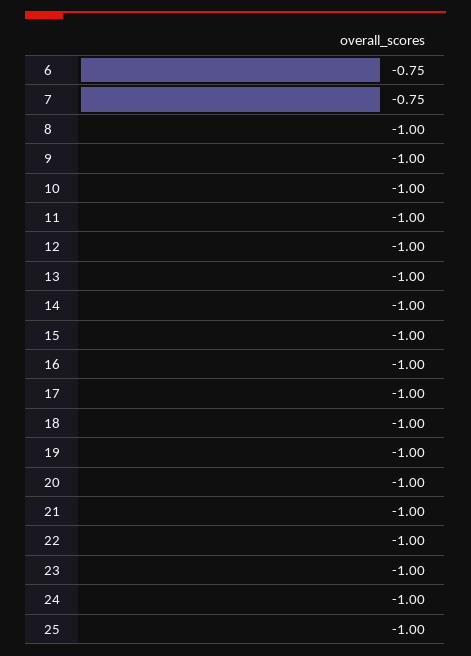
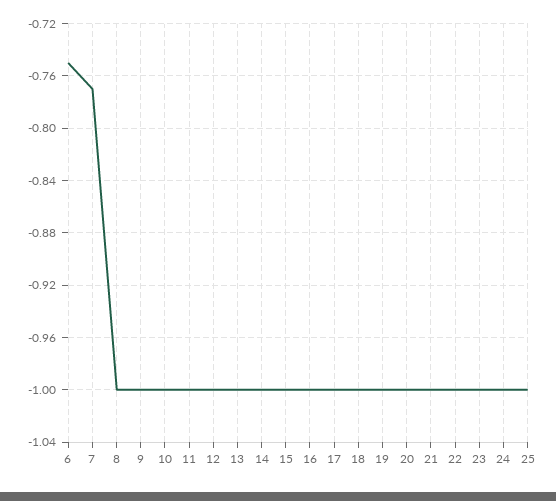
7: -0.75 -> -0.77

